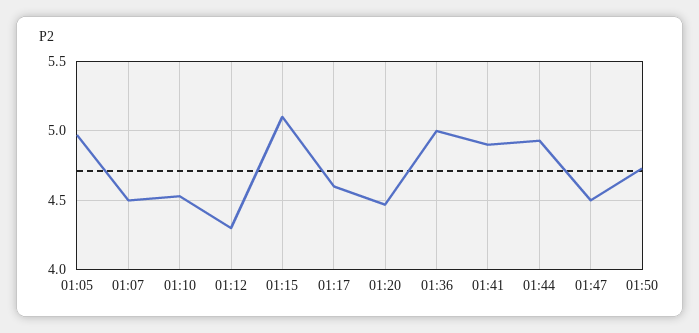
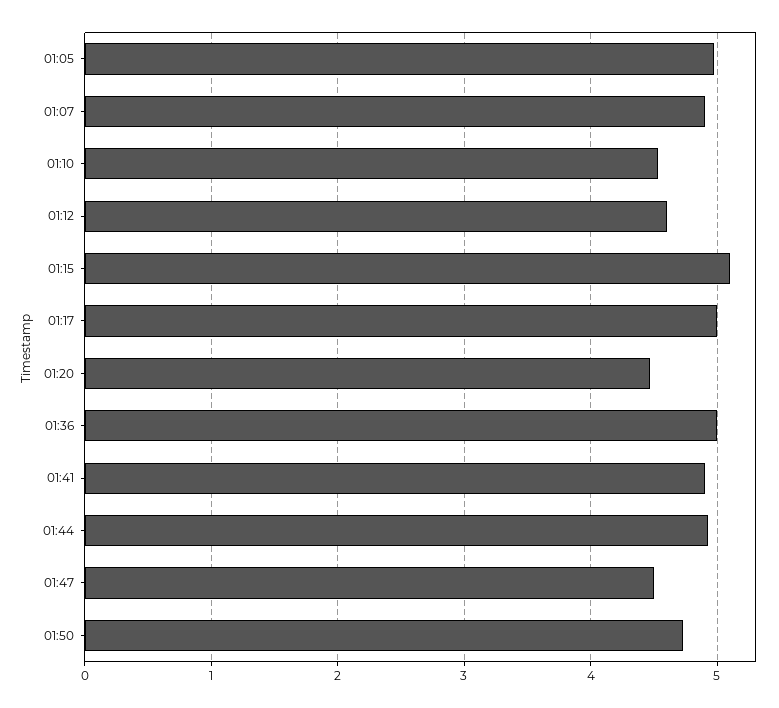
01:07: 4.5 -> 4.9
01:12: 4.3 -> 4.6
01:17: 4.6 -> 5

